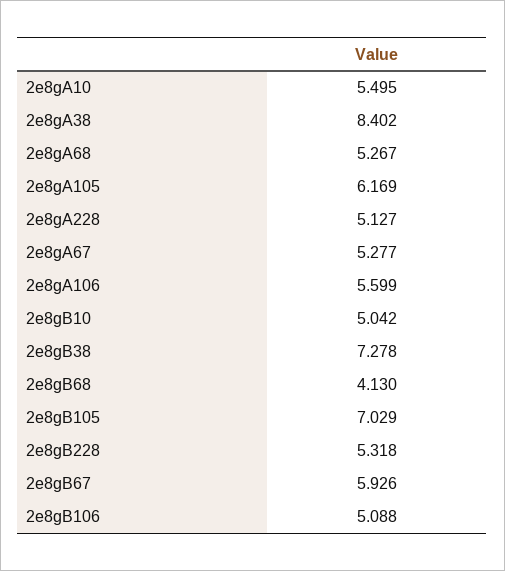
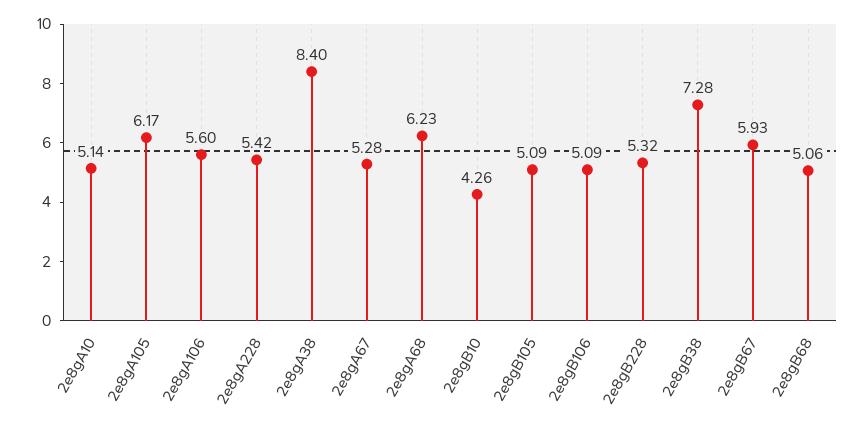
2e8gA10: 5.495 -> 5.14
2e8gA68: 5.267 -> 6.23
2e8gA228: 5.127 -> 5.42
2e8gB10: 5.042 -> 4.26
2e8gB68: 4.13 -> 5.06
2e8gB105: 7.029 -> 5.09

